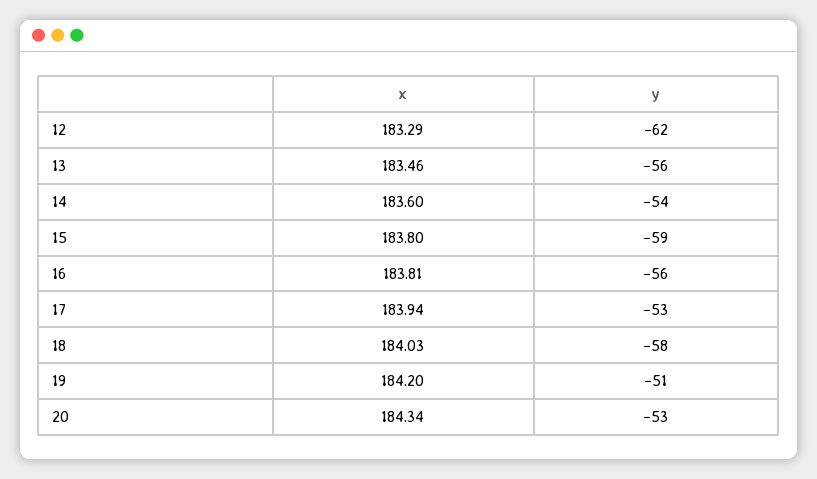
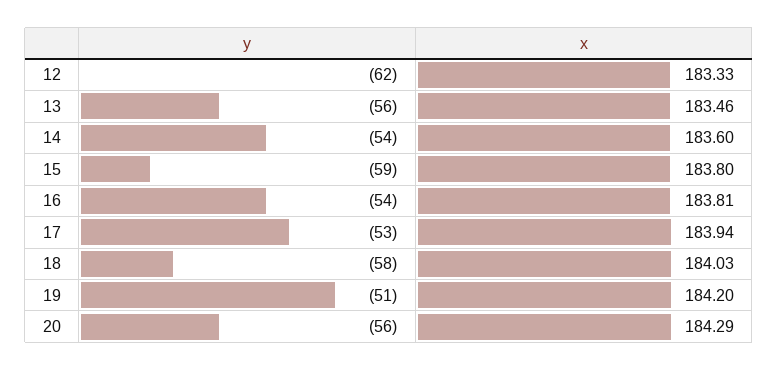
x, 12: 183.29 -> 183.33
y, 16: -56 -> -54
x, 20: 184.34 -> 184.29
y, 20: -53 -> -56

